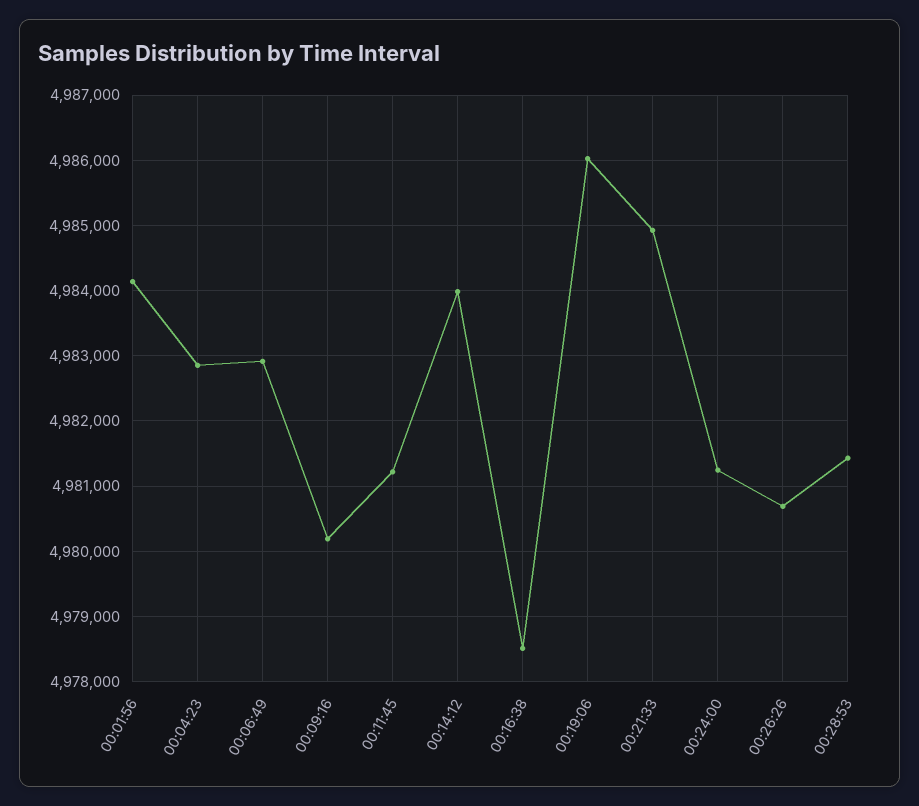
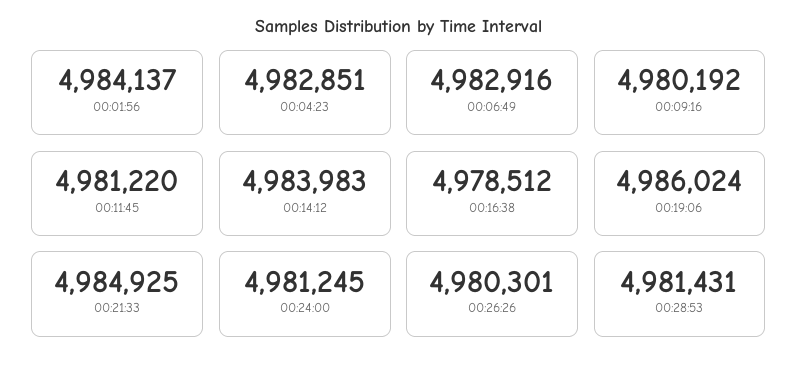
00:26:26: 4980700 -> 4980301

